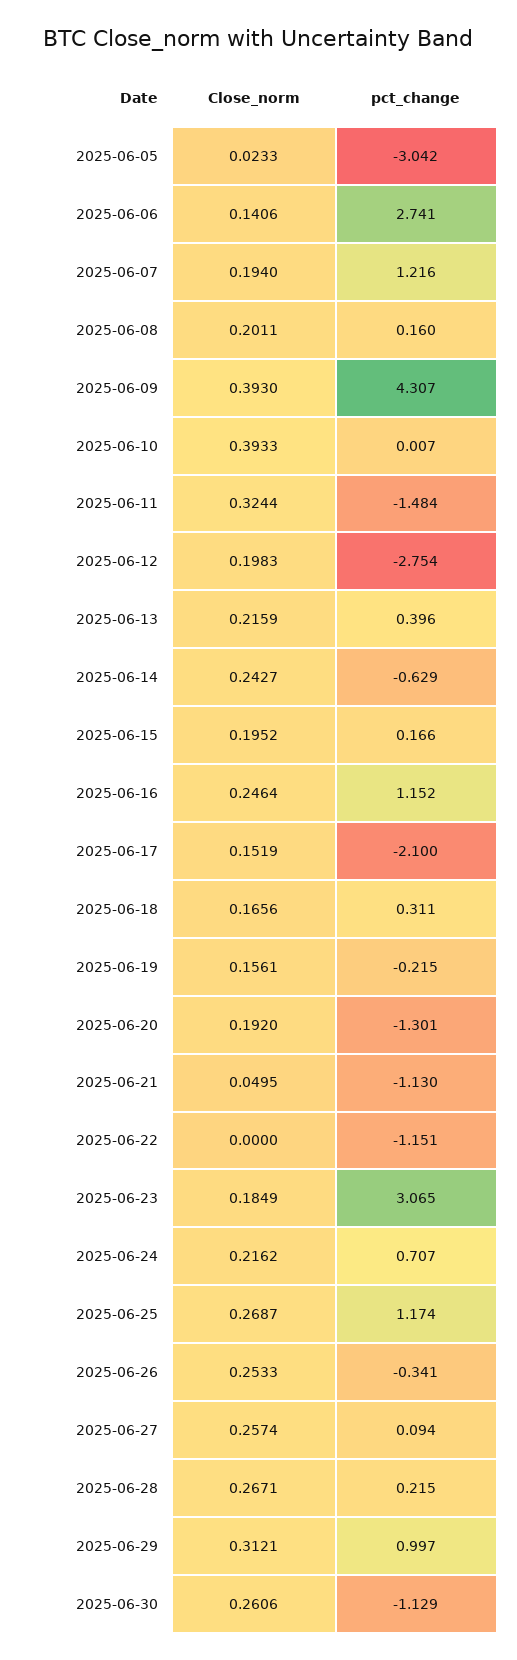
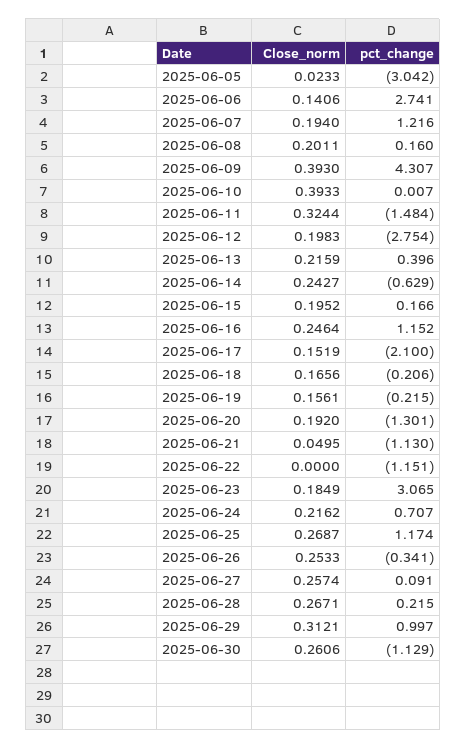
pct_change, 2025-06-18: 0.311 -> -0.206
pct_change, 2025-06-27: 0.094 -> 0.091

